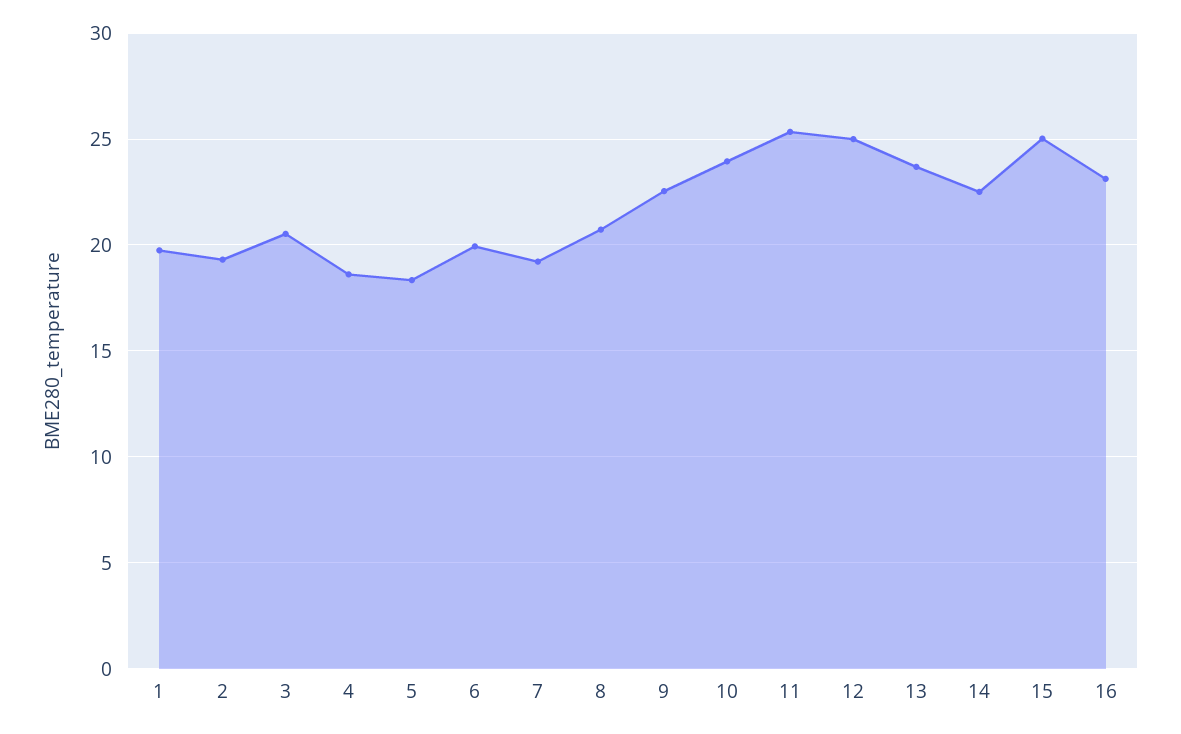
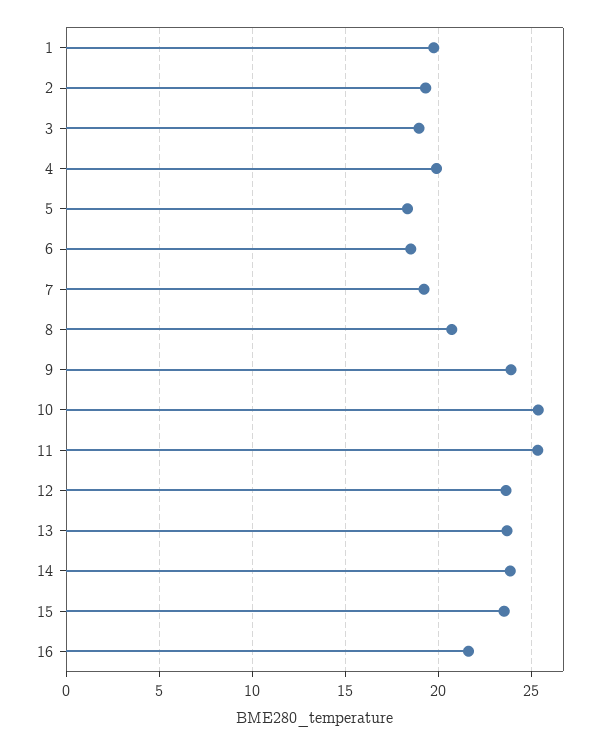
3: 20.5 -> 19
4: 18.5 -> 20
6: 20 -> 18.5
9: 22.5 -> 24
10: 24 -> 25.5
12: 25 -> 23.5
14: 22.5 -> 24
15: 25 -> 23.5
16: 23 -> 21.5

